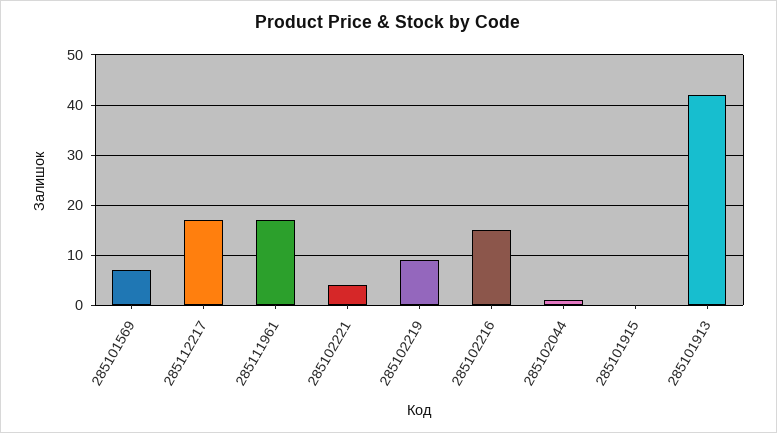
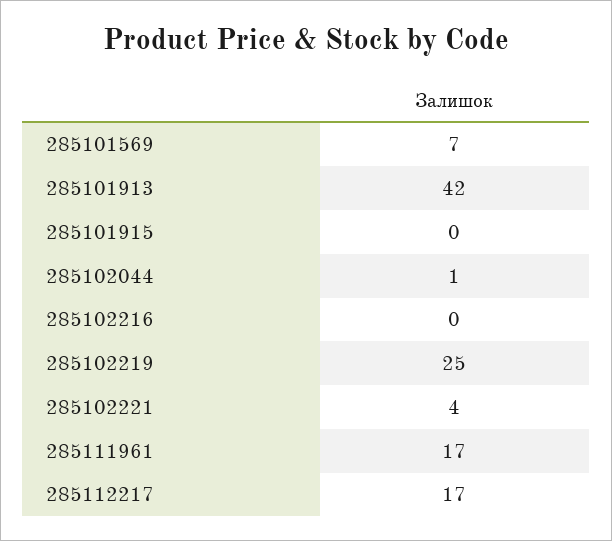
285102219: 10 -> 25
285102216: 15 -> 0

